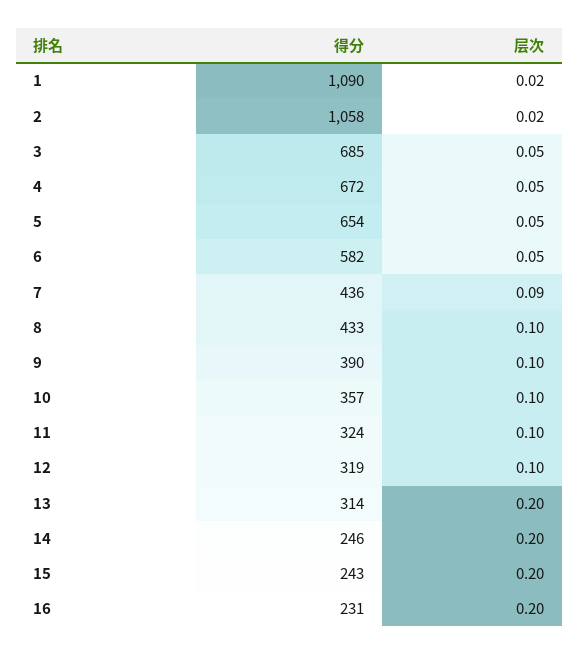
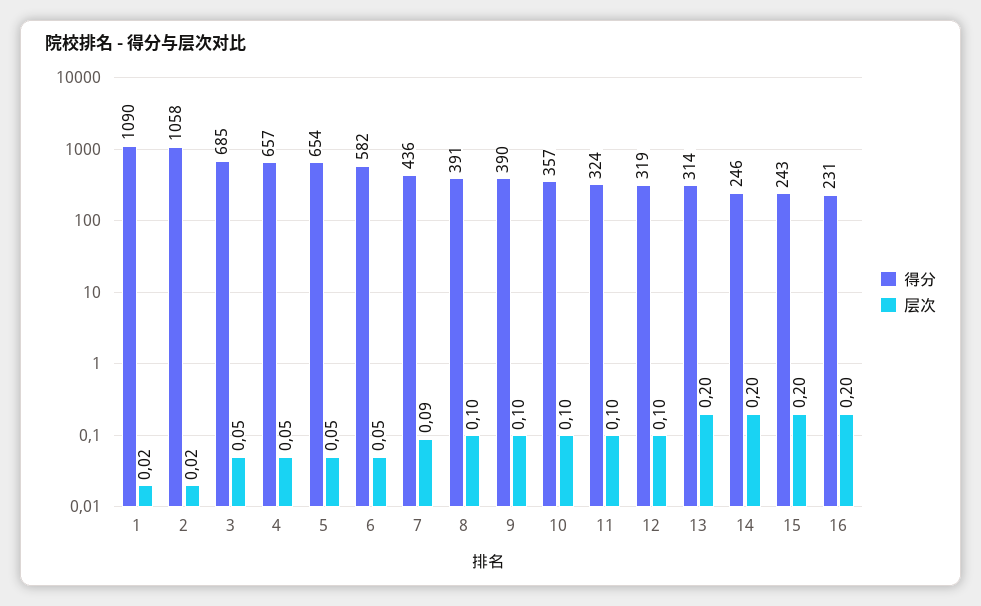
得分, 4: 672 -> 657
得分, 8: 433 -> 391

